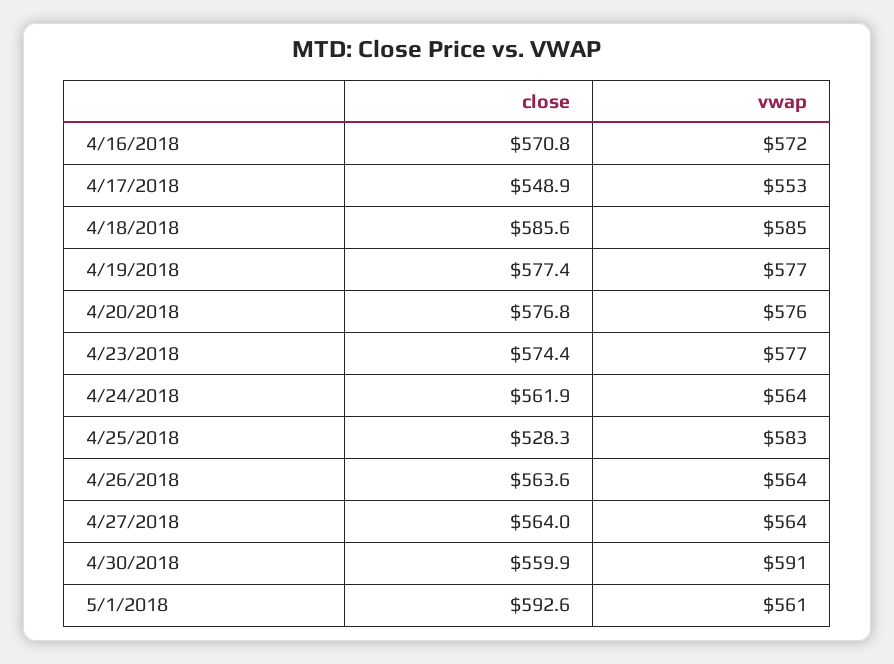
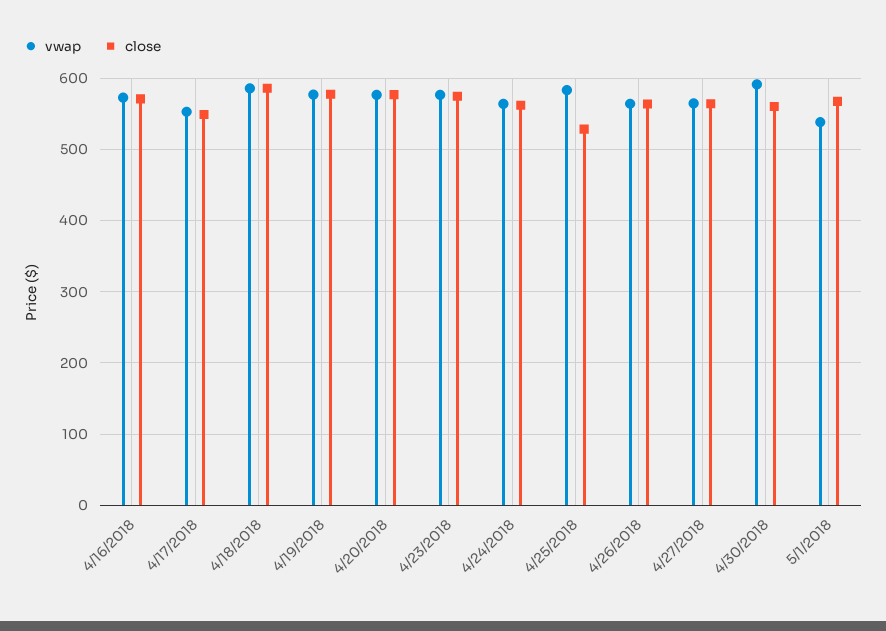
close, 5/1/2018: 592.6 -> 570
vwap, 5/1/2018: 561 -> 540

